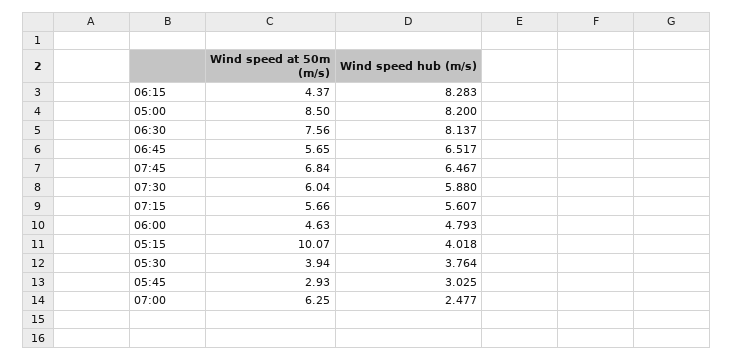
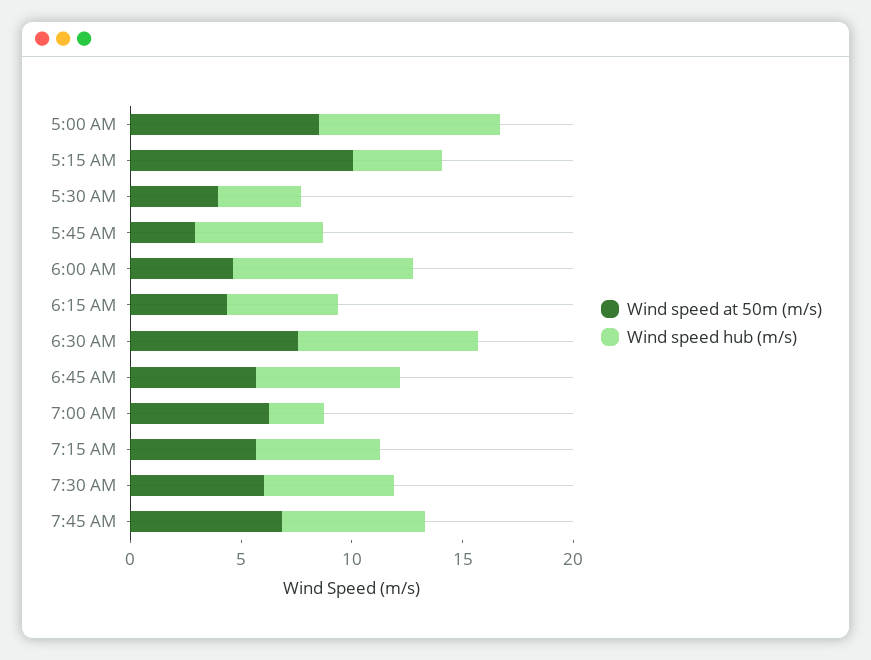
Wind speed hub (m/s), 06:15: 8.283 -> 5
Wind speed hub (m/s), 06:00: 4.793 -> 8
Wind speed hub (m/s), 05:45: 3.025 -> 6

